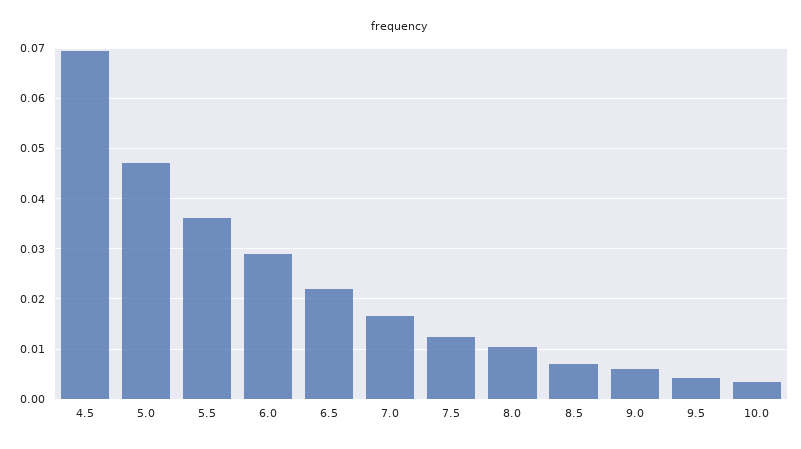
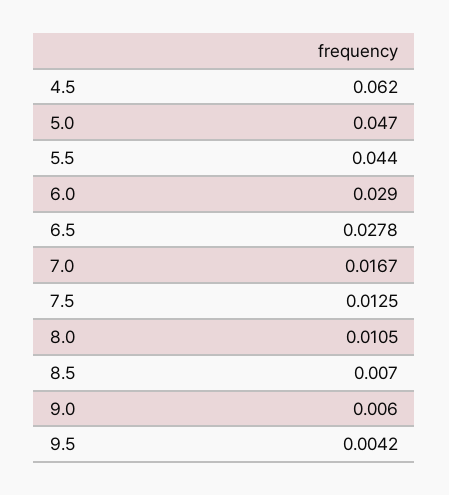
4.5: 0.07 -> 0.062
5.5: 0.036 -> 0.044
6.5: 0.022 -> 0.0278
10.0: 0.004 -> none

